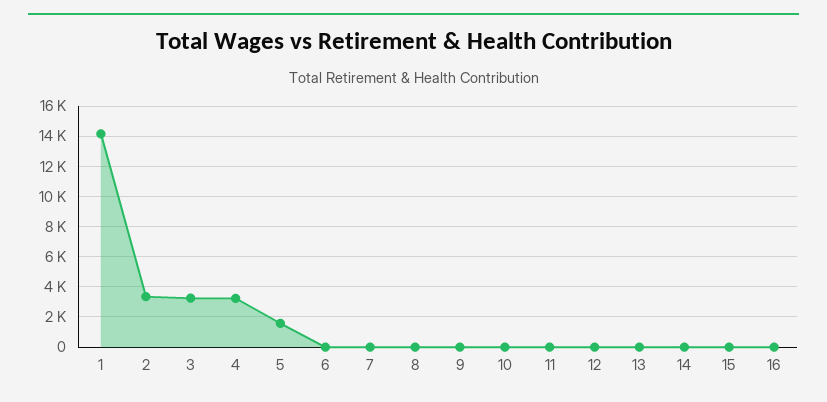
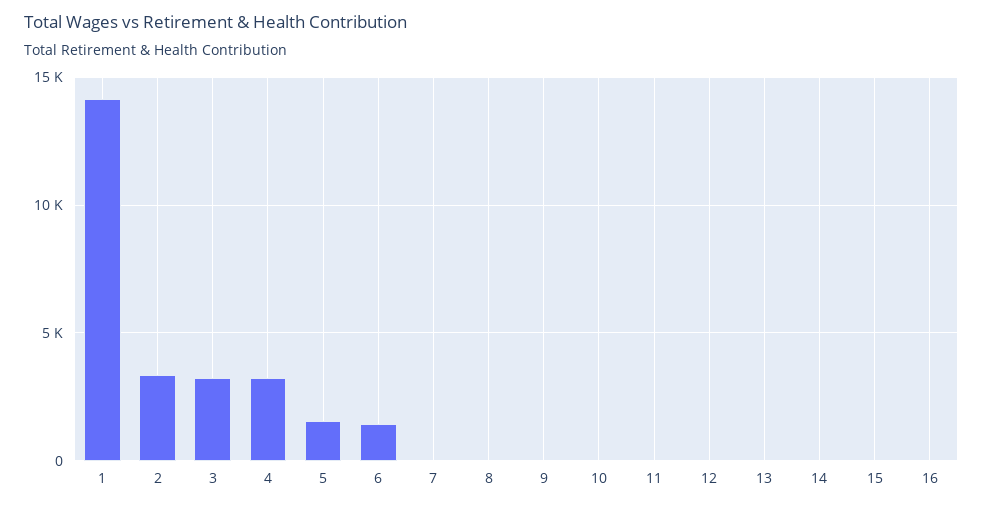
6: 0 -> 1500

